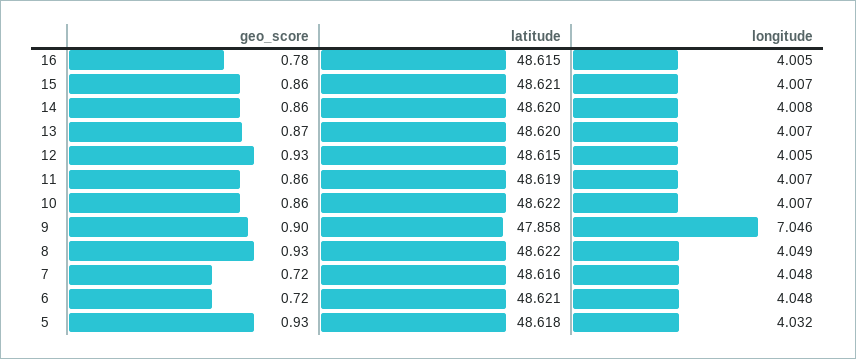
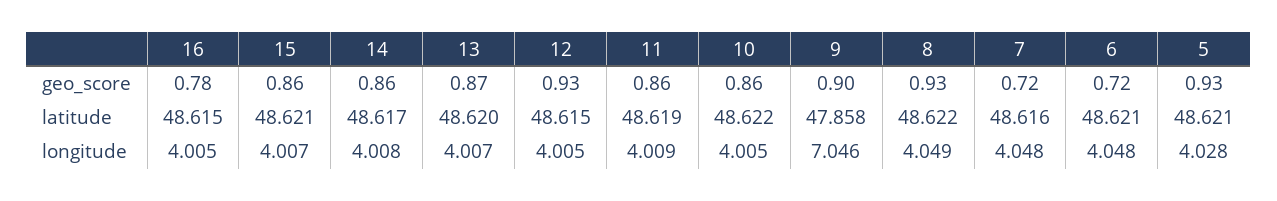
latitude, 14: 48.62 -> 48.617
longitude, 11: 4.007 -> 4.009
longitude, 10: 4.007 -> 4.005
latitude, 5: 48.618 -> 48.621
longitude, 5: 4.032 -> 4.028

